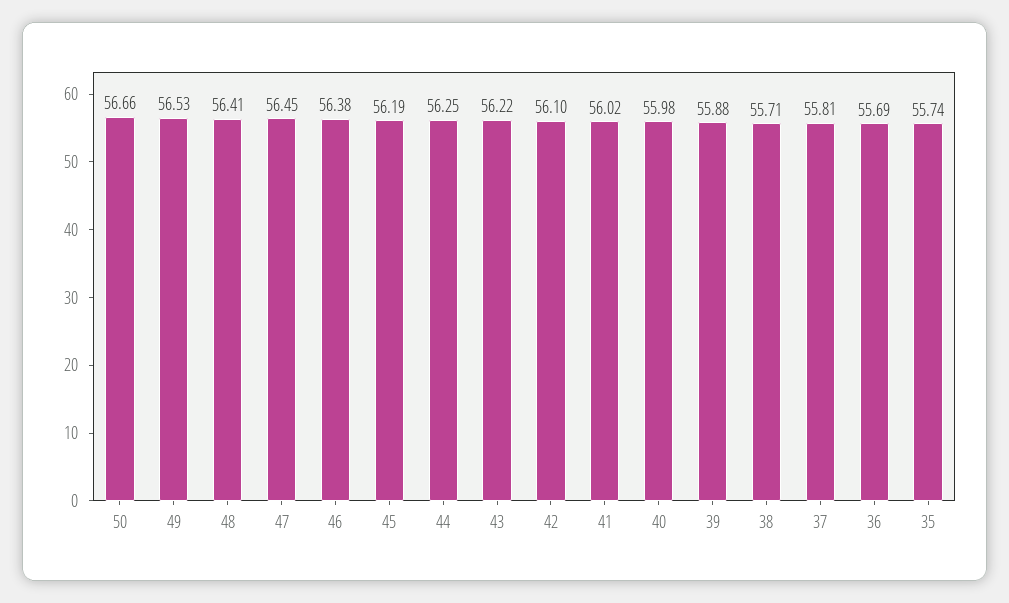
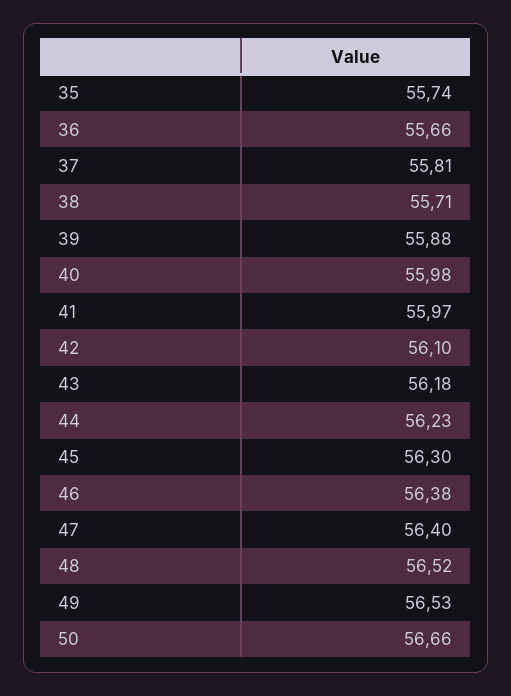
48: 56.41 -> 56.52
47: 56.45 -> 56.4
45: 56.19 -> 56.3
44: 56.25 -> 56.23
43: 56.22 -> 56.18
41: 56.02 -> 55.97
36: 55.69 -> 55.66

